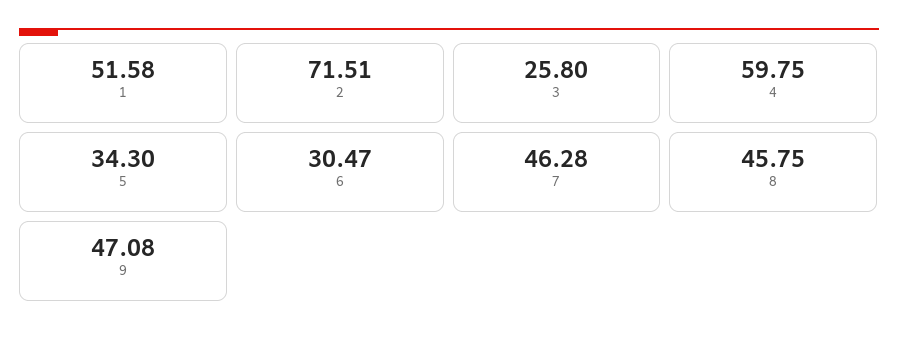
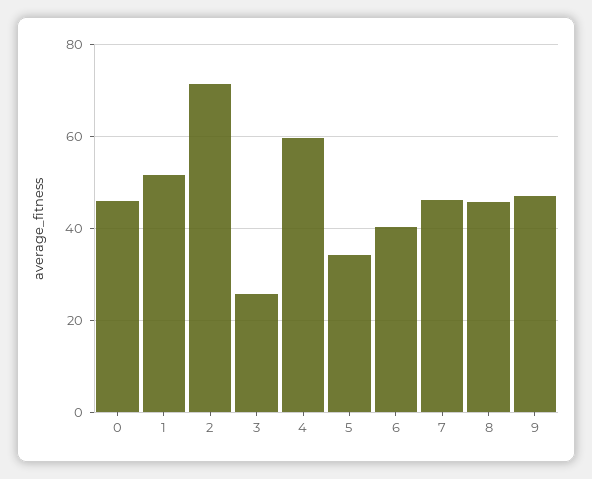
6: 30.47 -> 40
0: none -> 46

